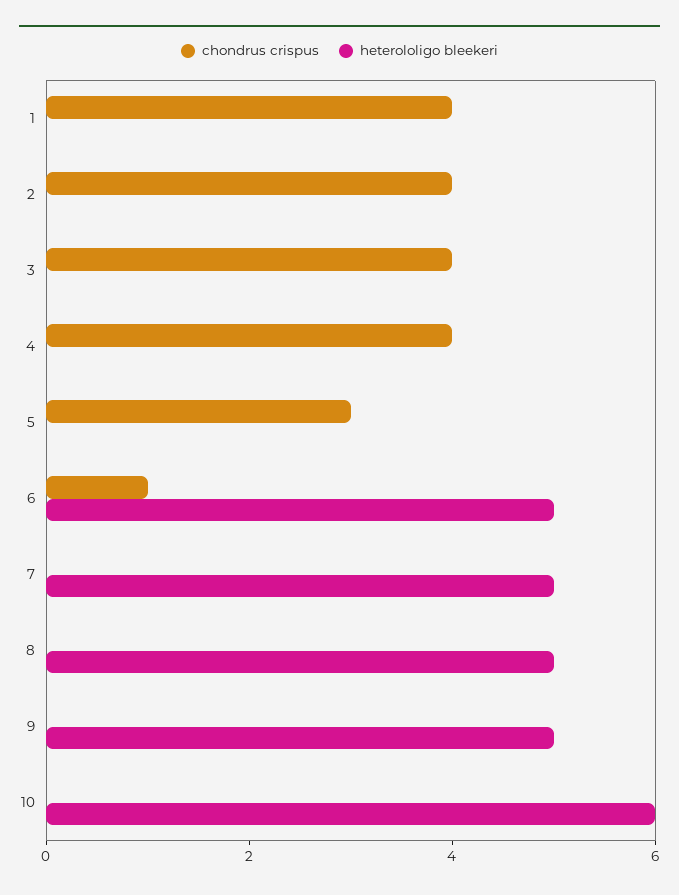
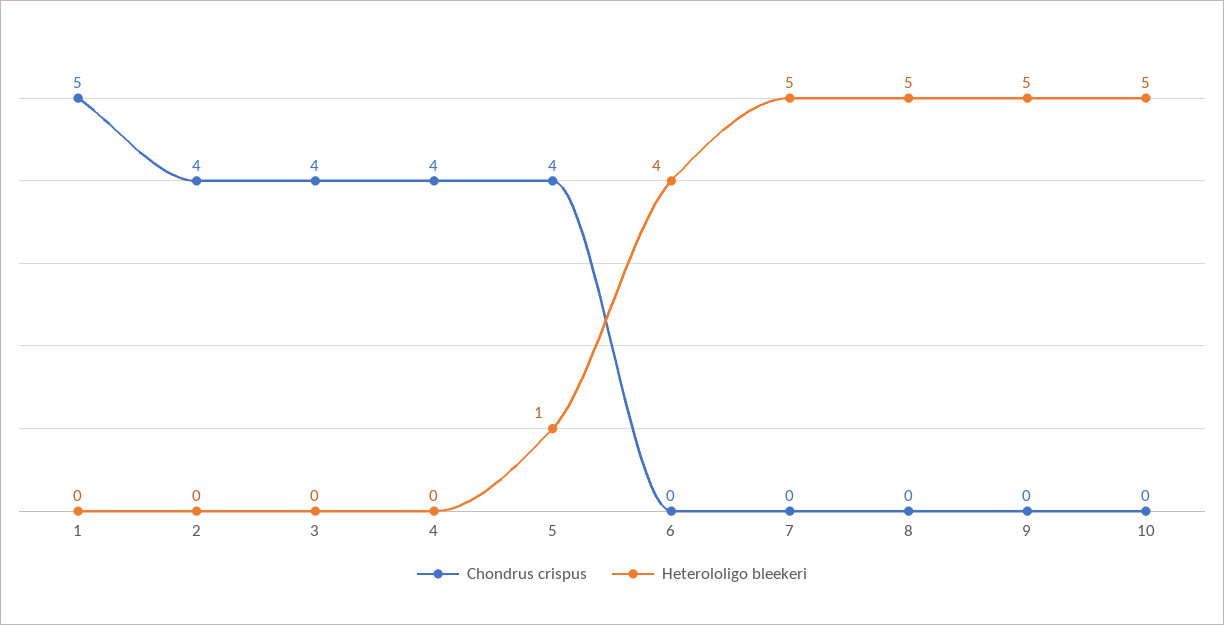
chondrus crispus, 1: 4 -> 5
chondrus crispus, 5: 3 -> 4
heterololigo bleekeri, 5: 0 -> 1
chondrus crispus, 6: 1 -> 0
heterololigo bleekeri, 6: 5 -> 4
heterololigo bleekeri, 10: 6 -> 5

